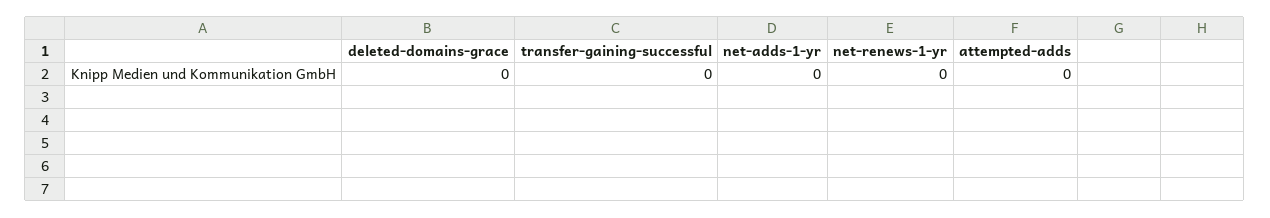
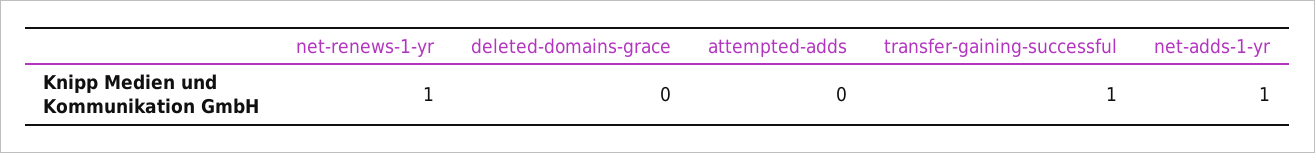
transfer-gaining-successful: 0 -> 1
net-adds-1-yr: 0 -> 1
net-renews-1-yr: 0 -> 1

